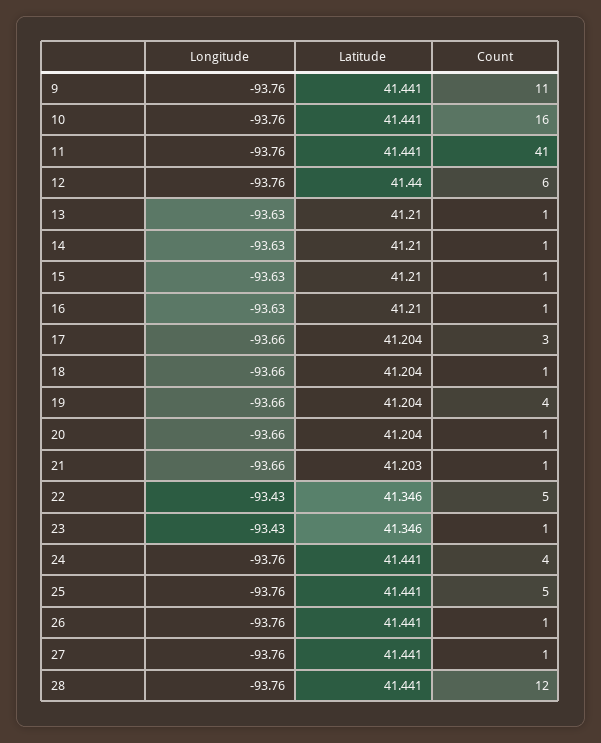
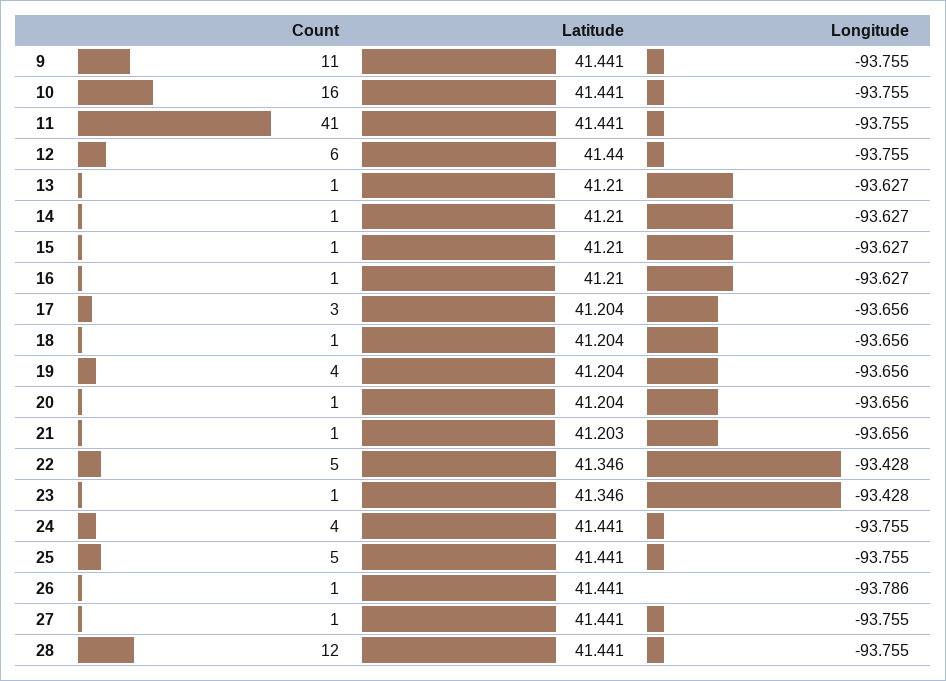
Longitude, 26: -93.76 -> -93.786

